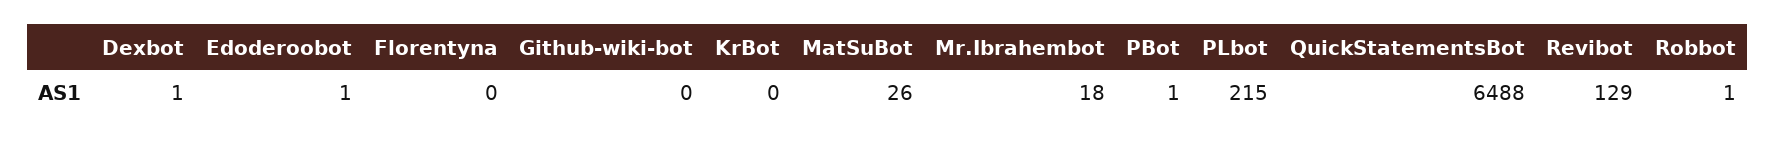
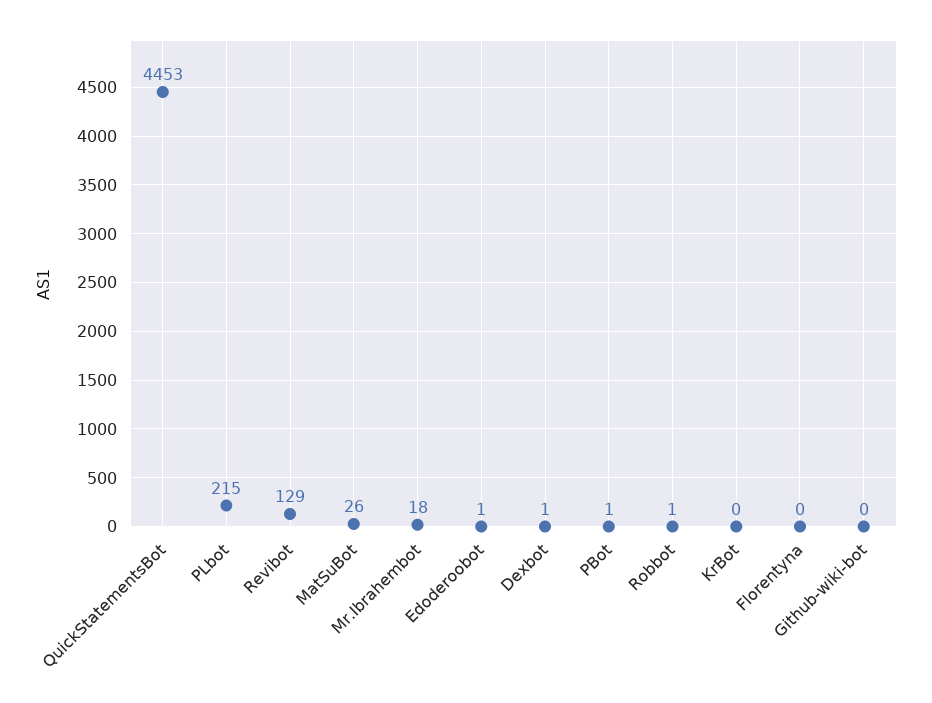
QuickStatementsBot: 6488 -> 4453

